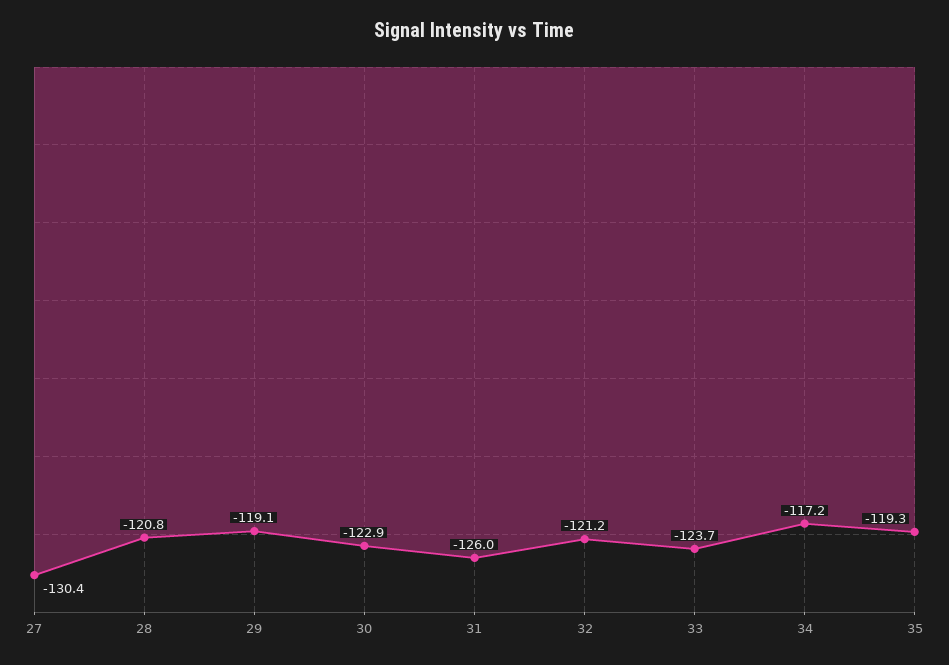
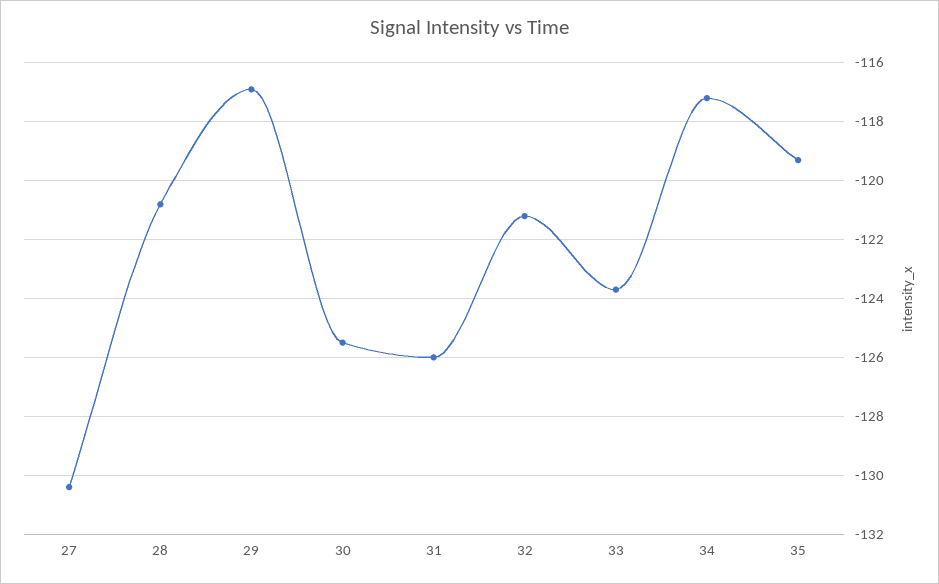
29: -119.1 -> -117
30: -122.9 -> -125.5

